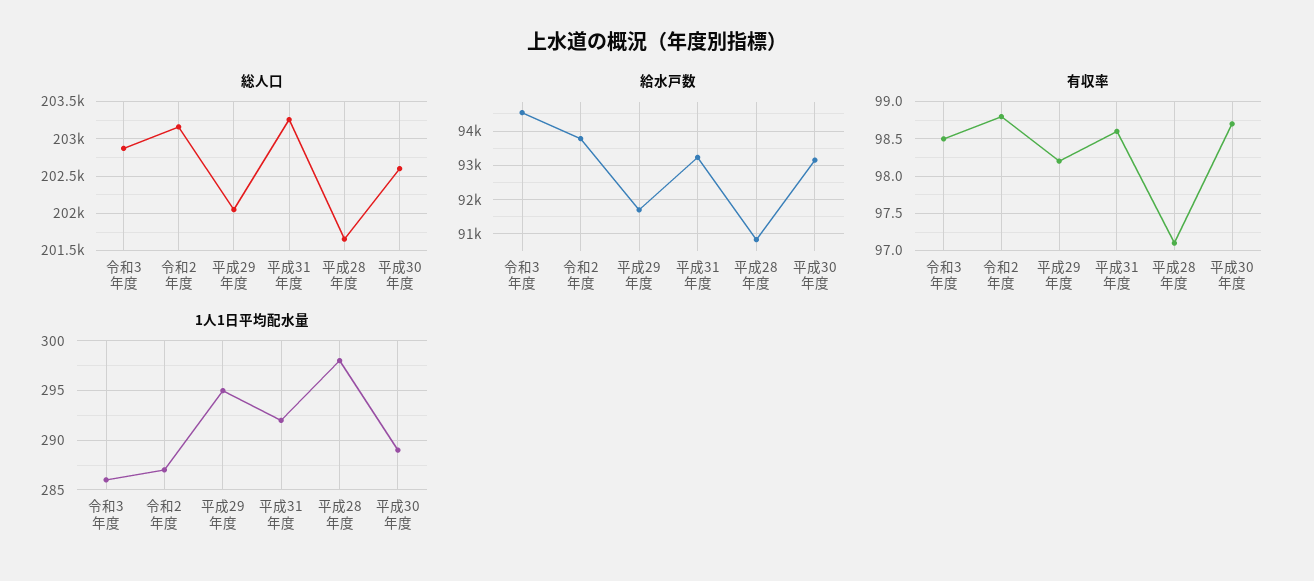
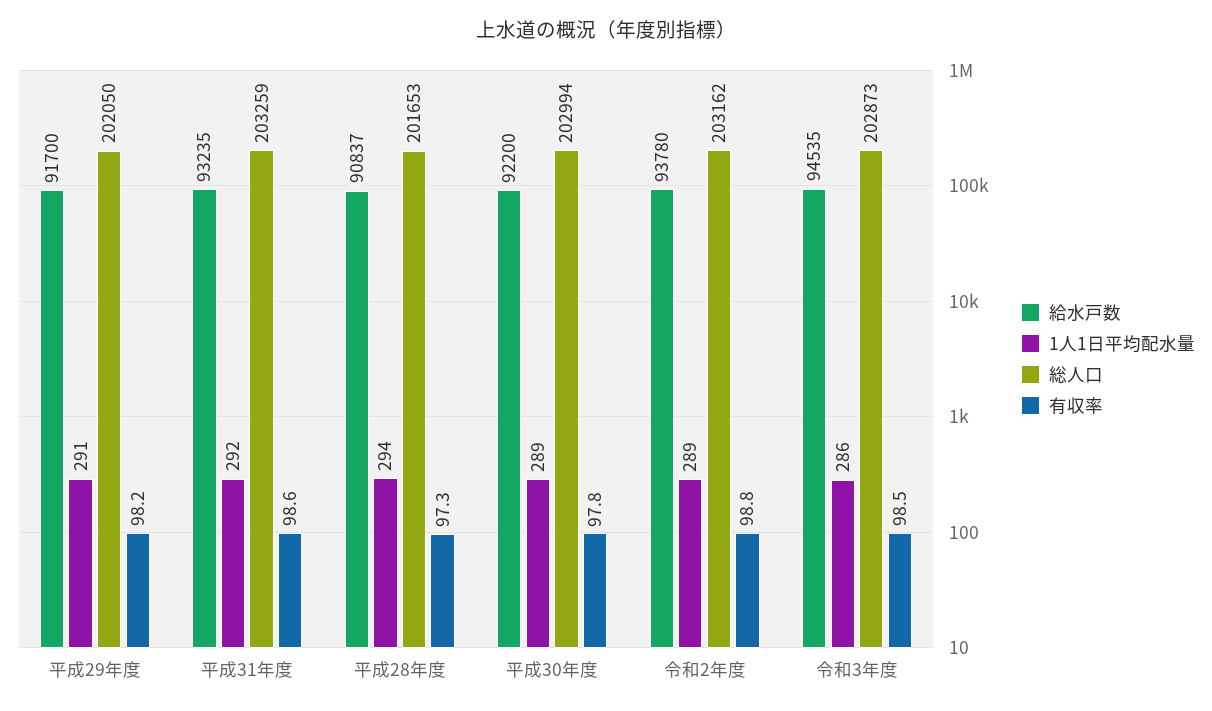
総人口, 平成30年度: 202600 -> 202994
給水戸数, 平成30年度: 93200 -> 92200
有収率, 平成28年度: 97.1 -> 97.3
有収率, 平成30年度: 98.7 -> 97.8
1人1日平均配水量, 令和2年度: 287 -> 289
1人1日平均配水量, 平成29年度: 295 -> 291
1人1日平均配水量, 平成28年度: 298 -> 294

